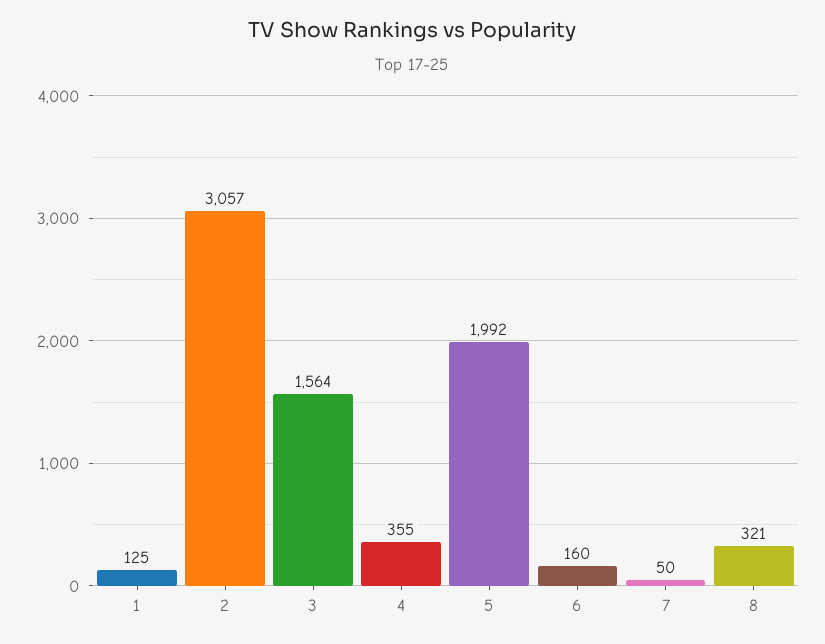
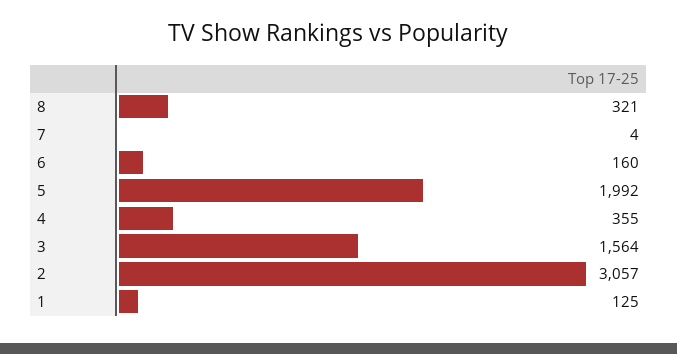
7: 50 -> 4

